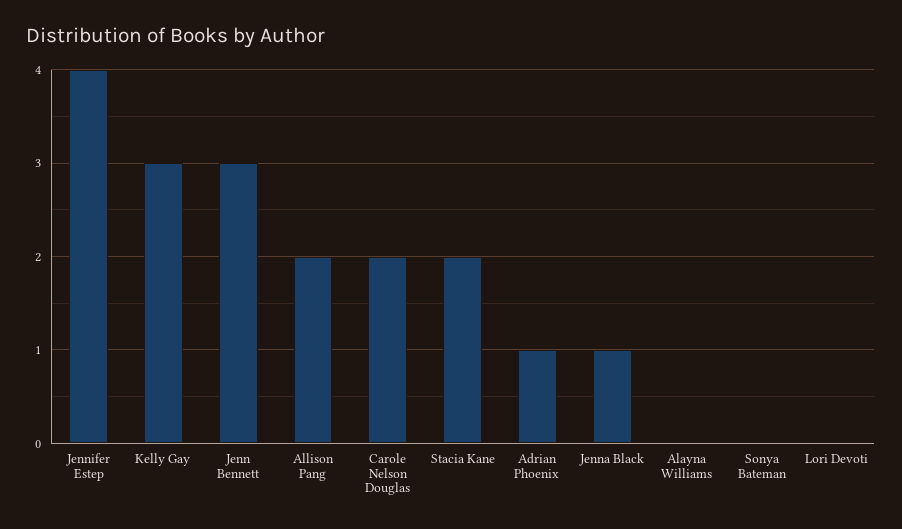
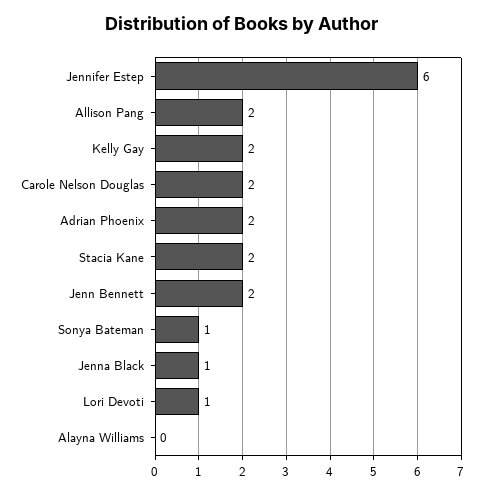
Jennifer Estep: 4 -> 6
Kelly Gay: 3 -> 2
Jenn Bennett: 3 -> 2
Adrian Phoenix: 1 -> 2
Sonya Bateman: 0 -> 1
Lori Devoti: 0 -> 1

